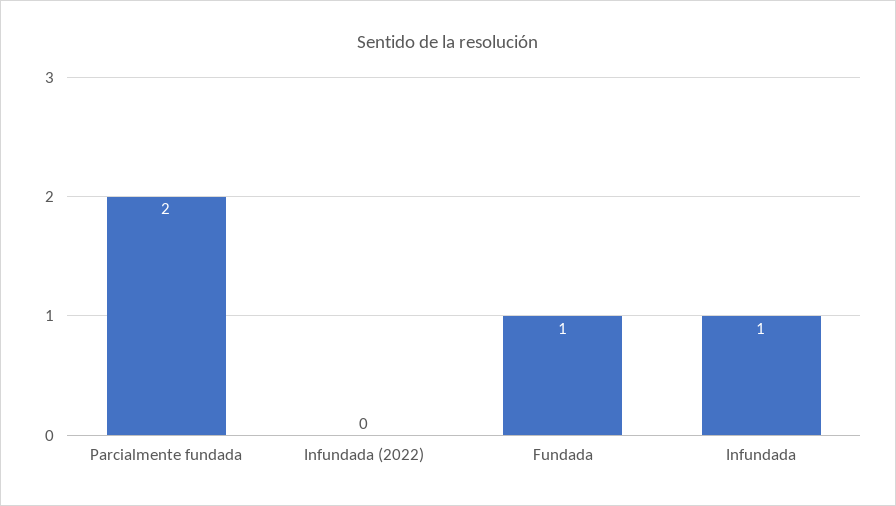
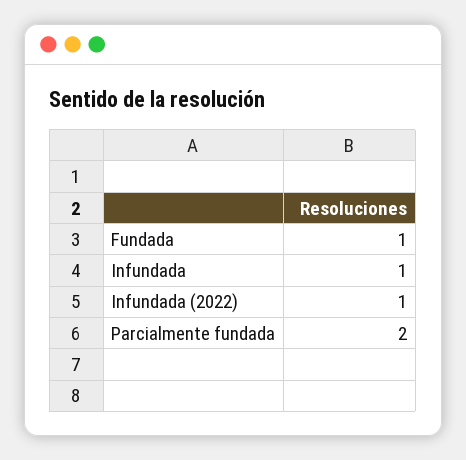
Infundada (2022): 0 -> 1

